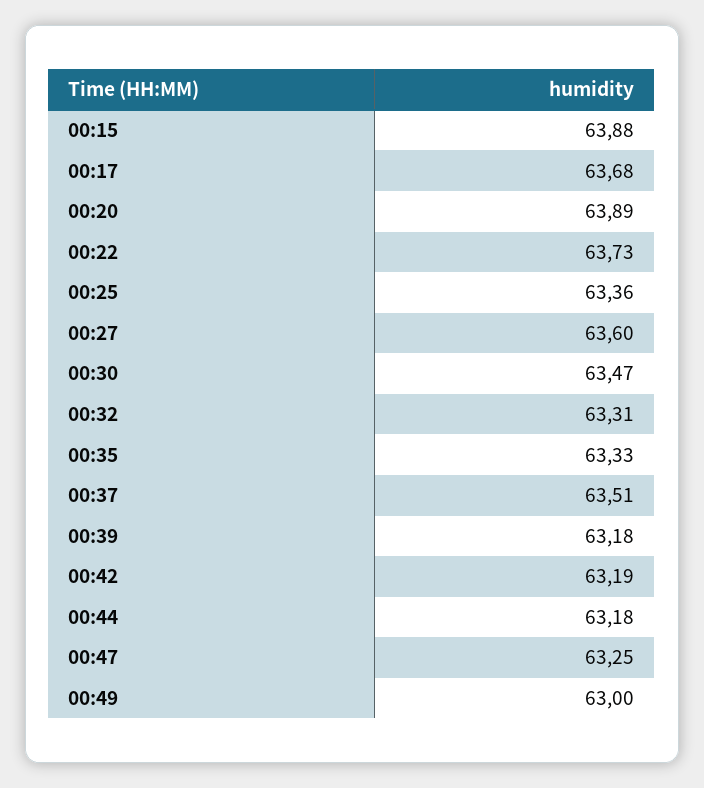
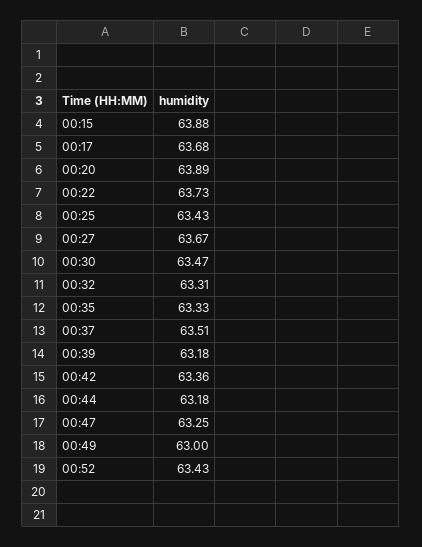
00:25: 63.36 -> 63.43
00:27: 63.6 -> 63.67
00:42: 63.19 -> 63.36
00:52: none -> 63.43

